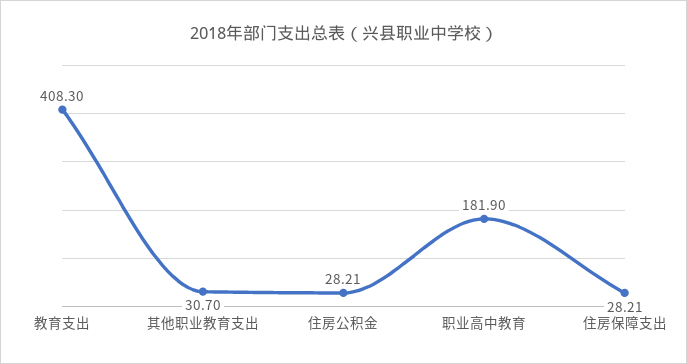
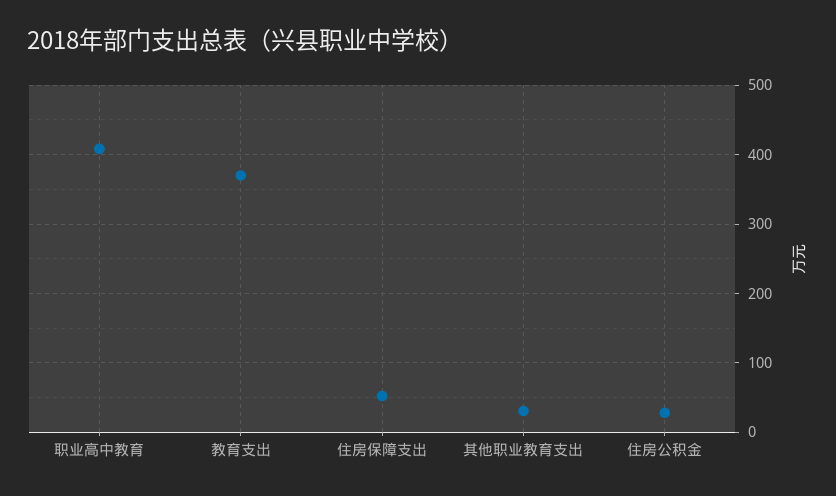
教育支出: 408.3 -> 370
职业高中教育: 181.9 -> 410
住房保障支出: 28.21 -> 50

